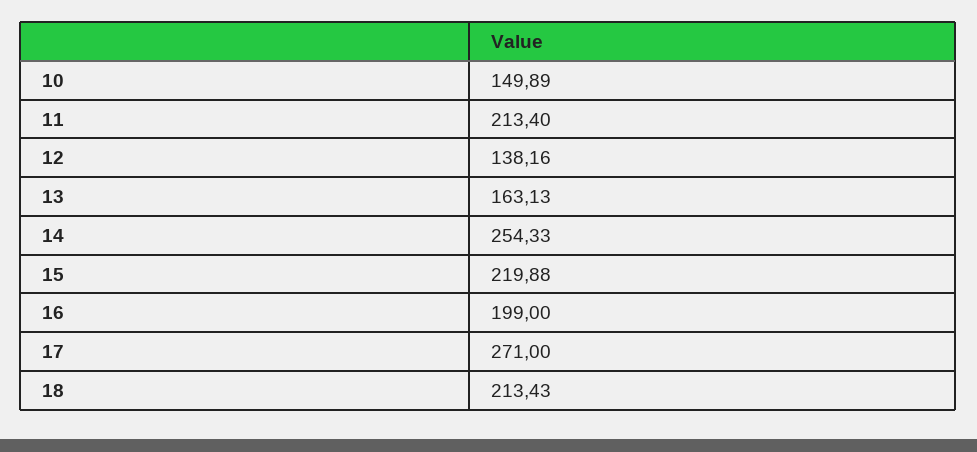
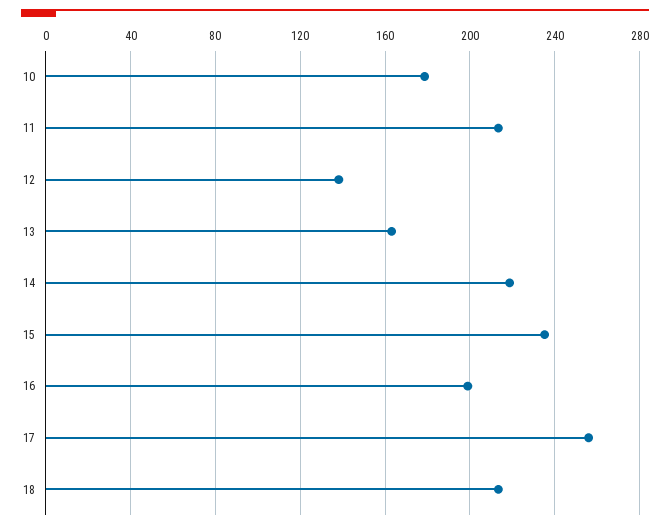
10: 149.89 -> 180
14: 254.33 -> 220
15: 219.88 -> 235
17: 271 -> 255

